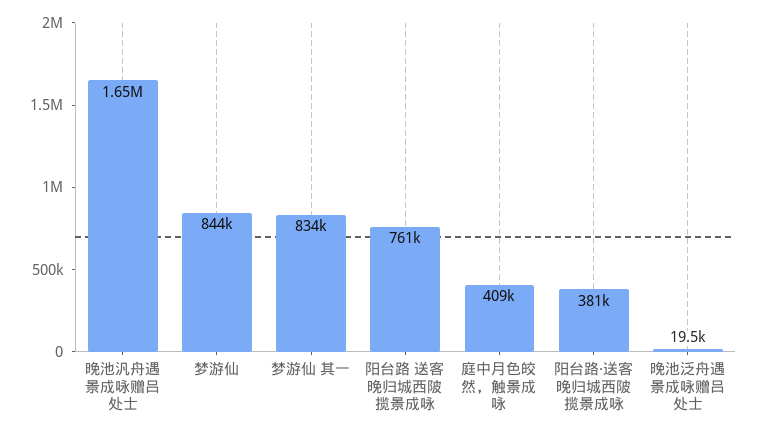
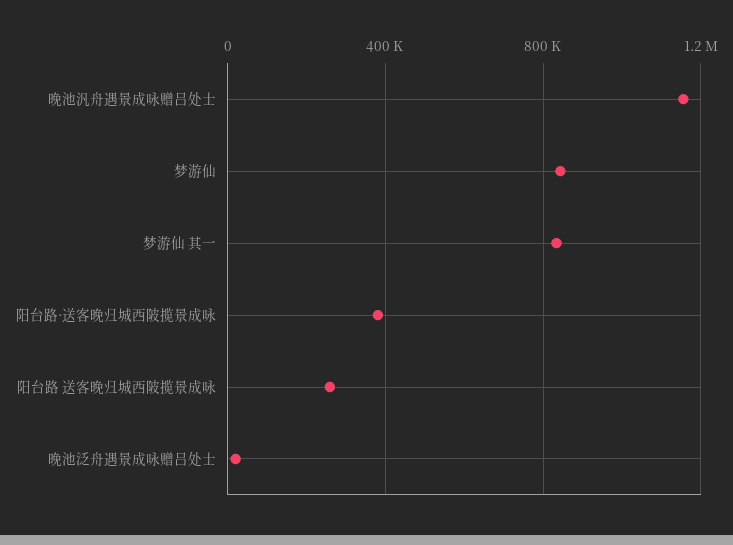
晚池汎舟遇景成咏赠吕处士: 1650000 -> 1150000
阳台路 送客晚归城西陂揽景成咏: 761000 -> 250000
庭中月色皎然，触景成咏: 409000 -> none

